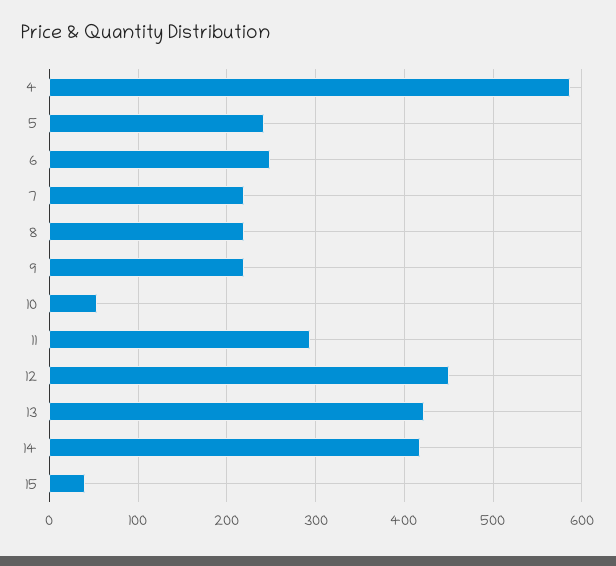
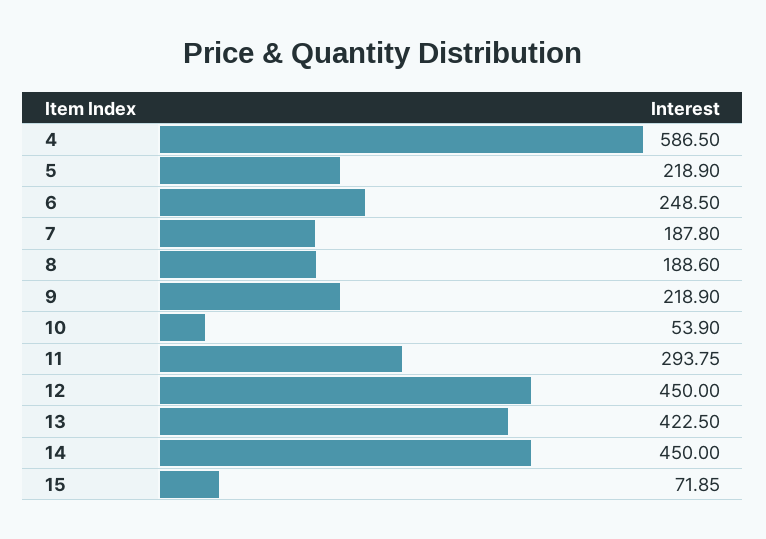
5: 240 -> 218.9
7: 220 -> 187.8
8: 220 -> 188.6
14: 420 -> 450
15: 40 -> 71.85

